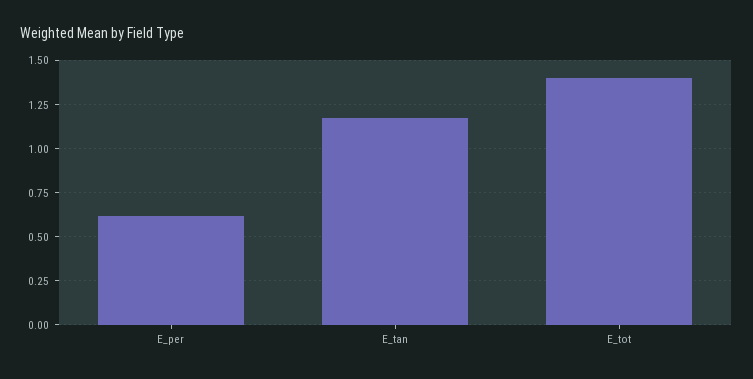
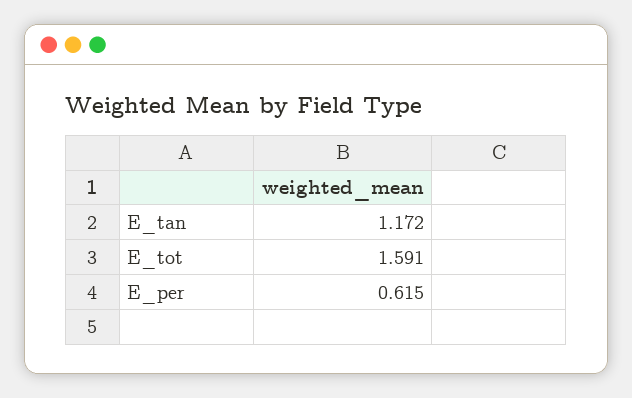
E_tot: 1.4 -> 1.591

